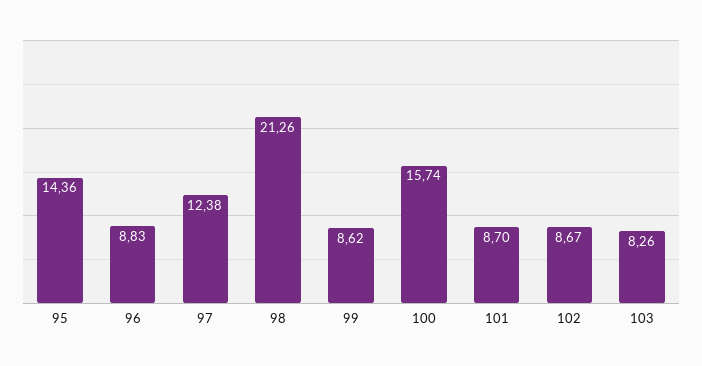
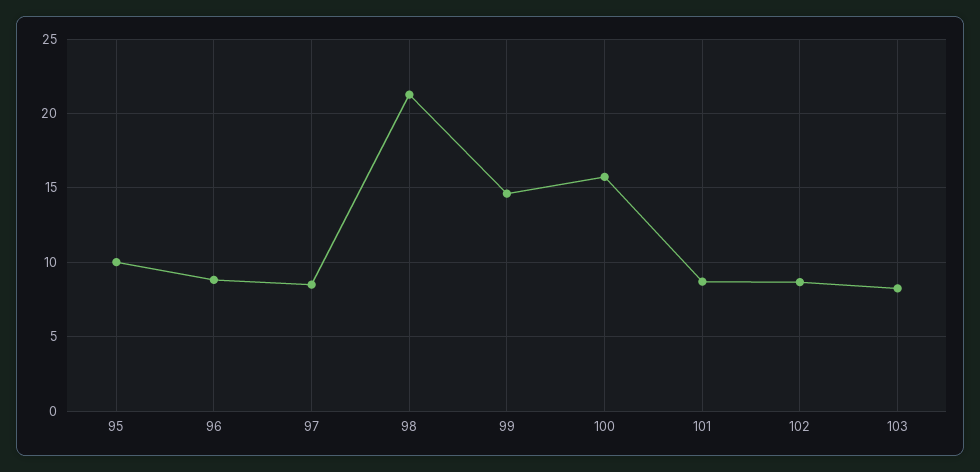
95: 14.36 -> 10
97: 12.38 -> 8.5
99: 8.62 -> 14.5

